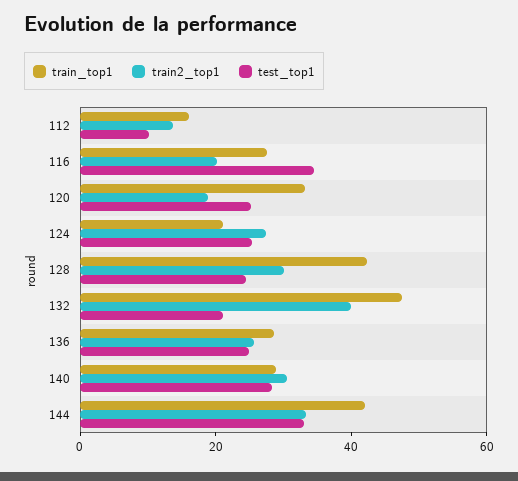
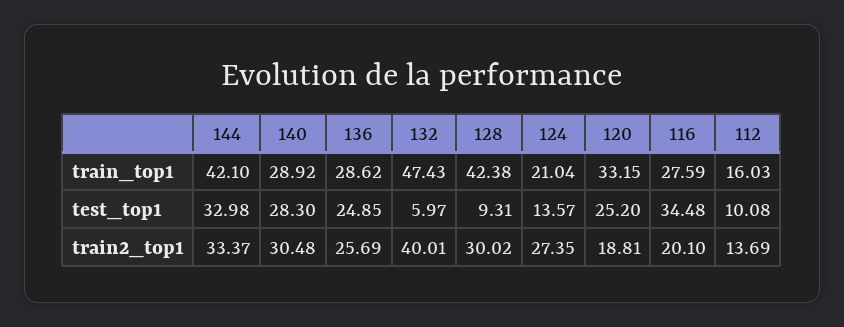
test_top1, 124: 25 -> 13.57
test_top1, 128: 25 -> 9.31
test_top1, 132: 20 -> 5.97

